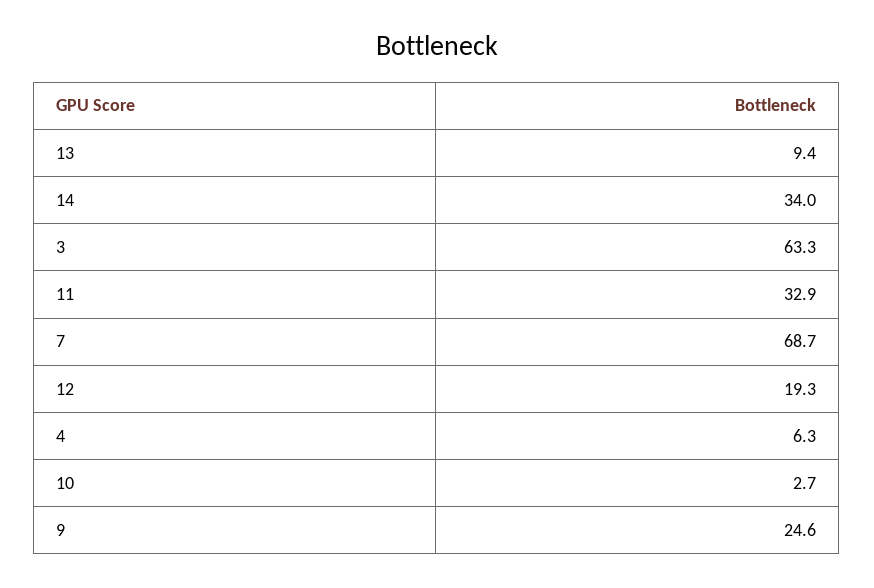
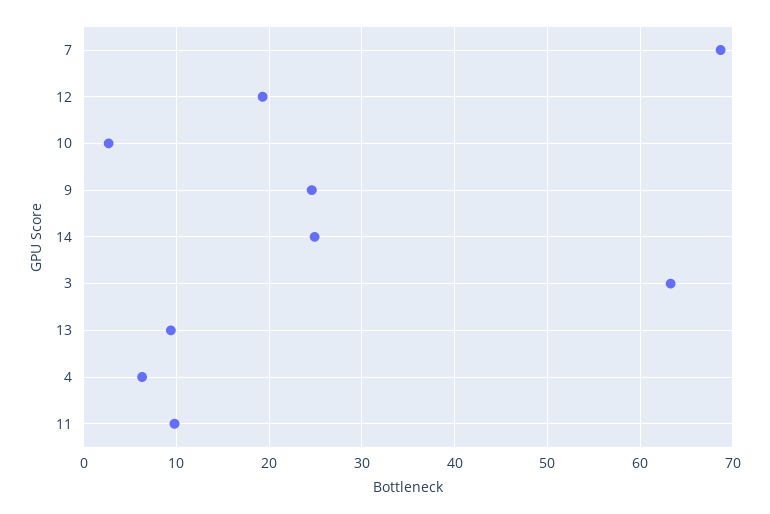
14: 34 -> 25
11: 32.9 -> 10

